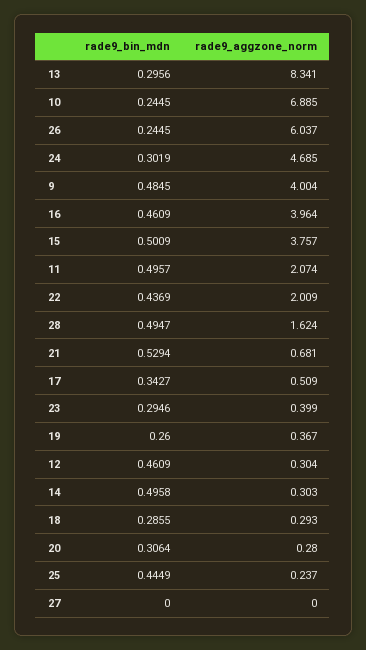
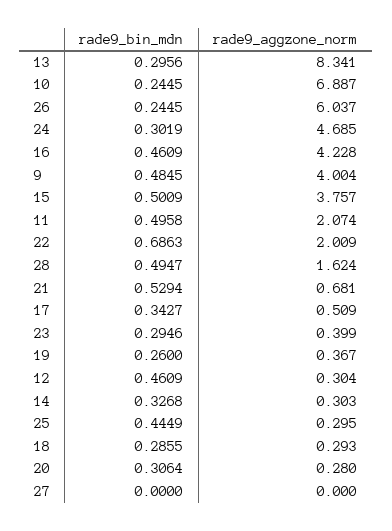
rade9_aggzone_norm, 10: 6.885 -> 6.887
rade9_aggzone_norm, 16: 3.964 -> 4.228
rade9_bin_mdn, 11: 0.4957 -> 0.4958
rade9_bin_mdn, 22: 0.4369 -> 0.6863
rade9_bin_mdn, 14: 0.4958 -> 0.3268
rade9_aggzone_norm, 25: 0.237 -> 0.295

